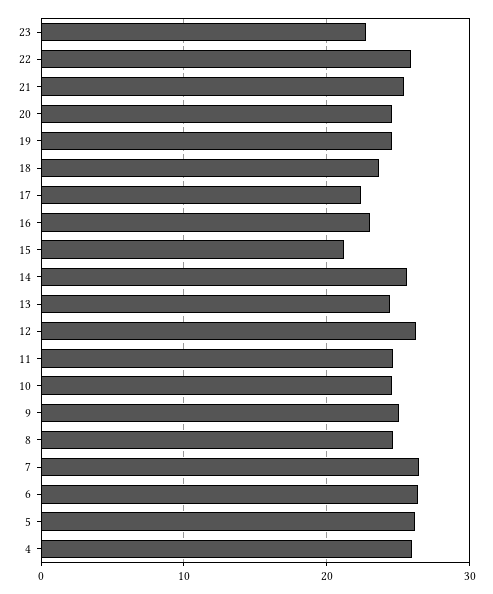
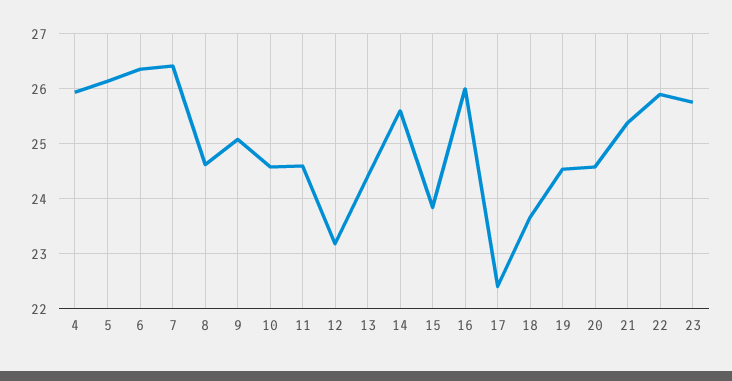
23: 23 -> 25.8
16: 23 -> 26
15: 21 -> 23.8
12: 26 -> 23.2

